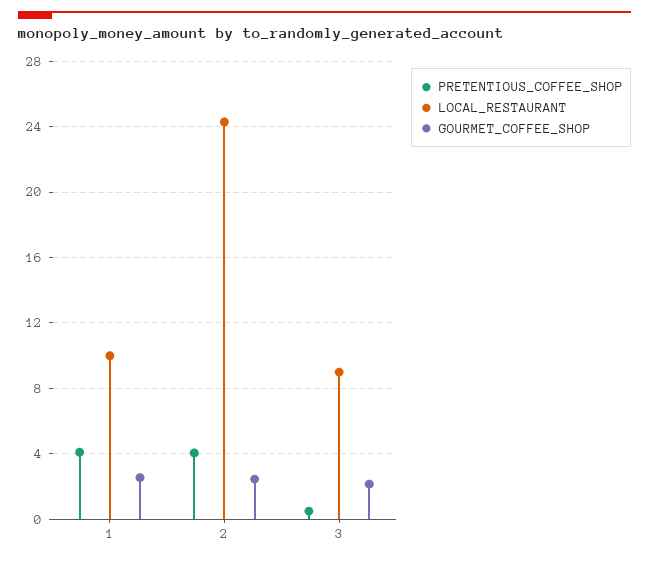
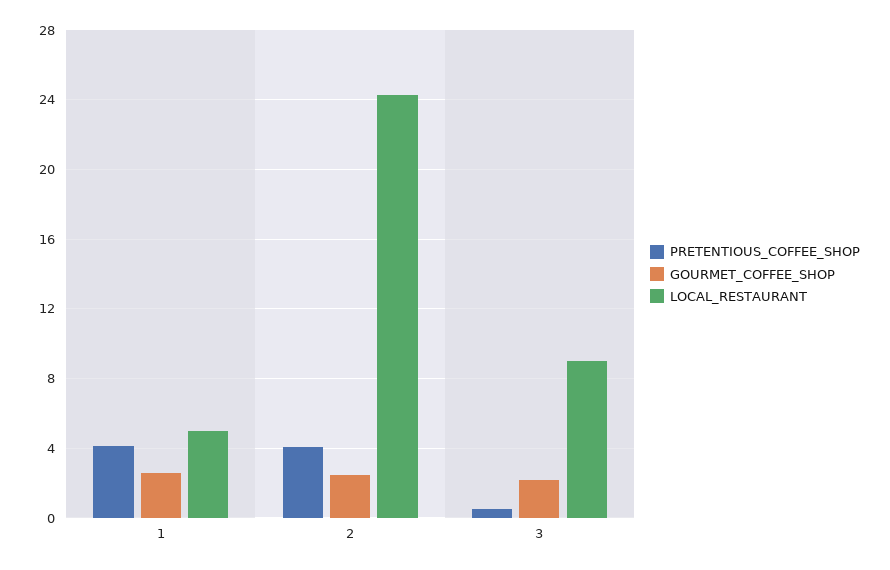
LOCAL_RESTAURANT, 1: 10 -> 5

